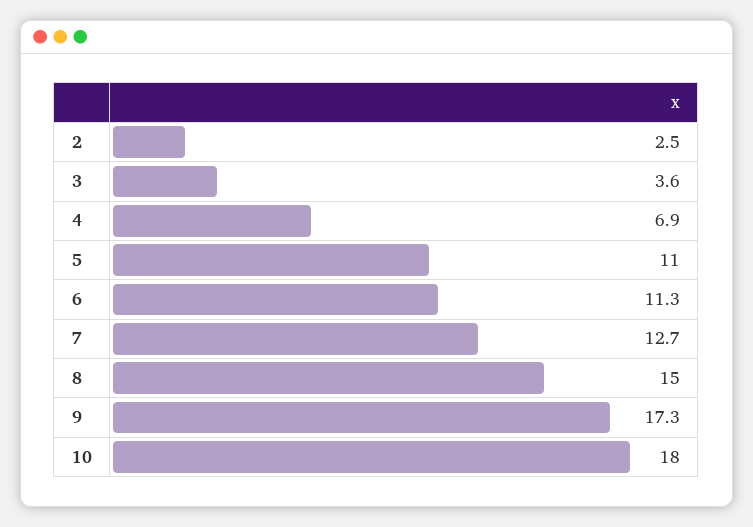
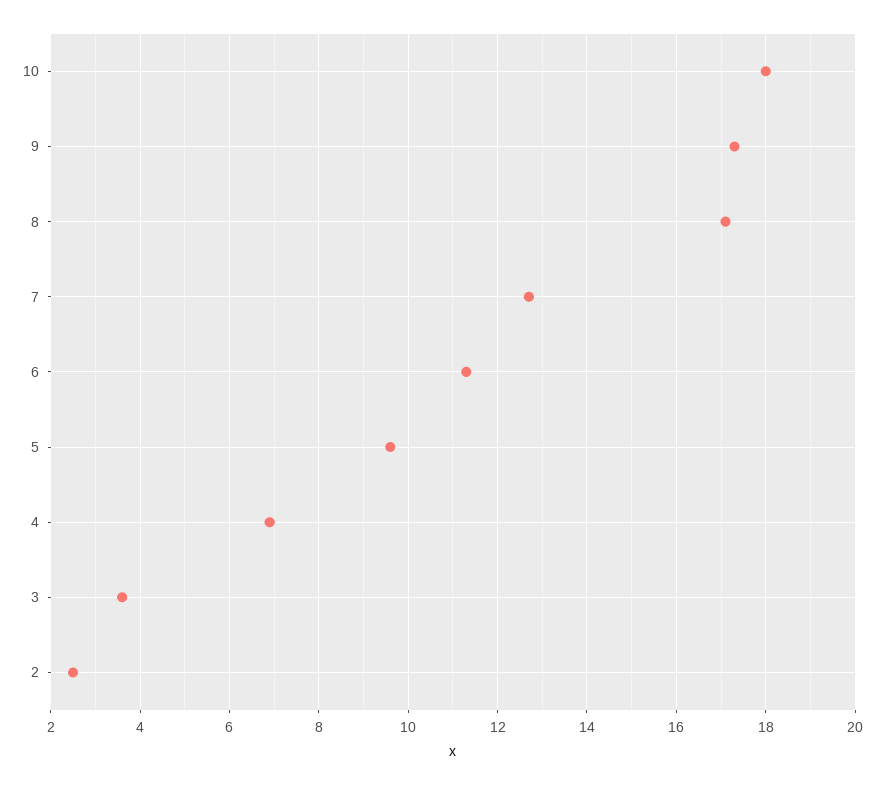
5: 11 -> 9.5
8: 15 -> 17

